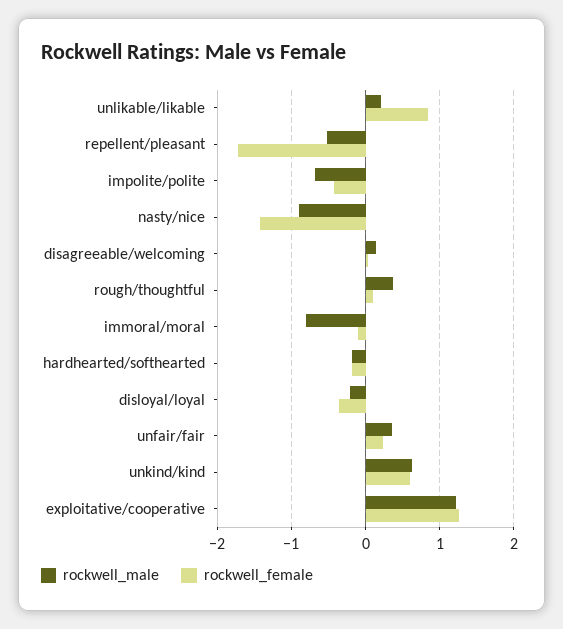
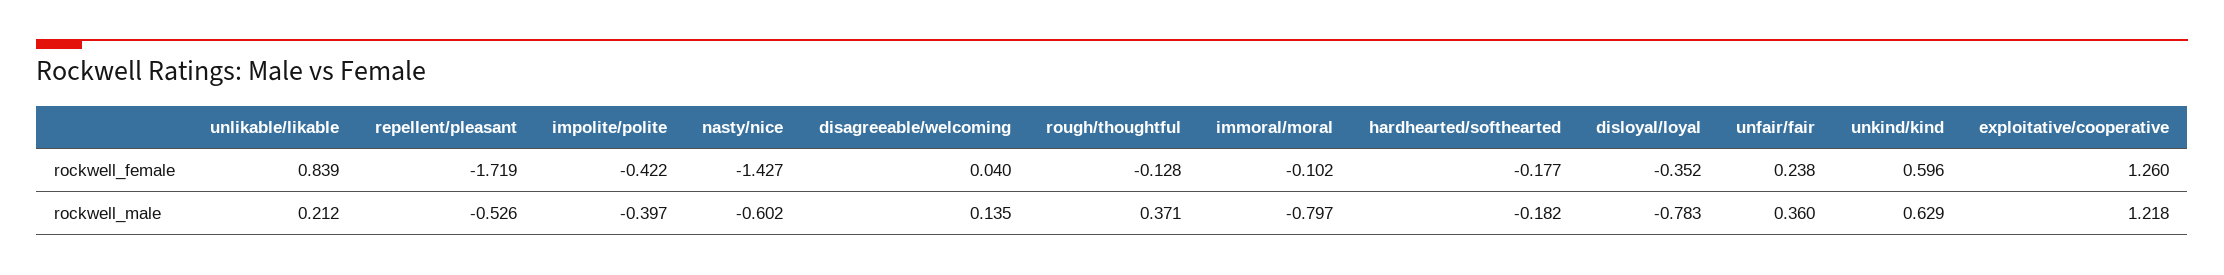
rockwell_male, impolite/polite: -0.7 -> -0.397
rockwell_male, nasty/nice: -0.9 -> -0.602
rockwell_female, rough/thoughtful: 0.1 -> -0.128
rockwell_male, disloyal/loyal: -0.2 -> -0.783

